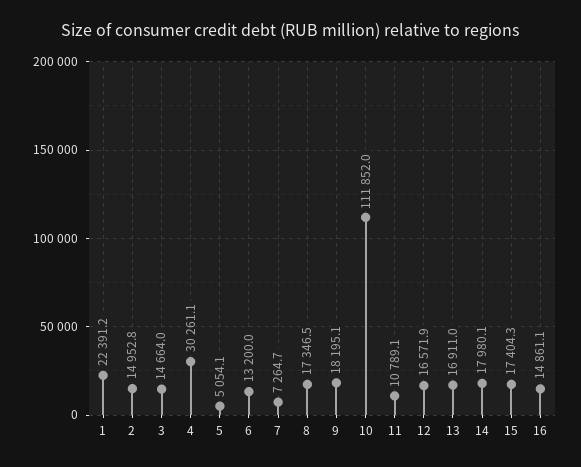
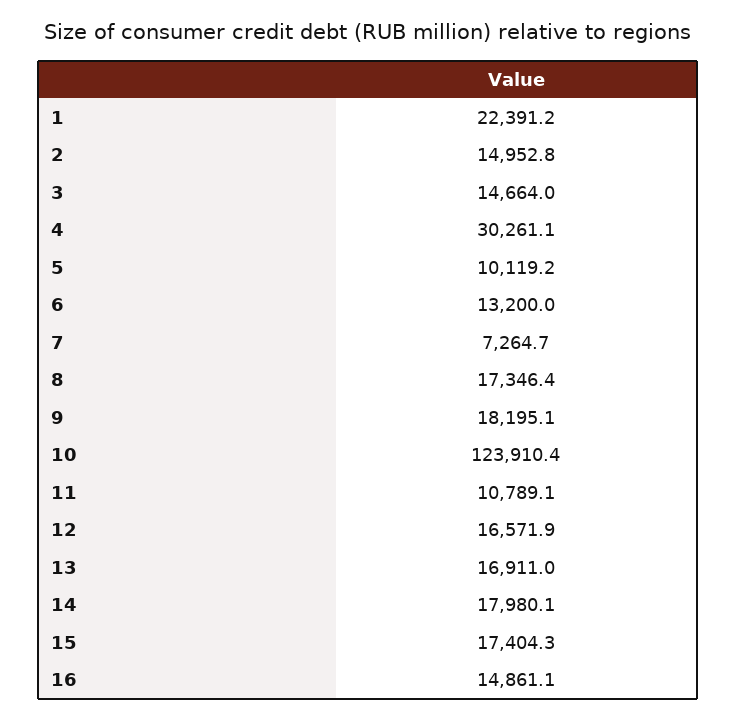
5: 5054.1 -> 10119.2
8: 17346.5 -> 17346.4
10: 111852 -> 123910.4

